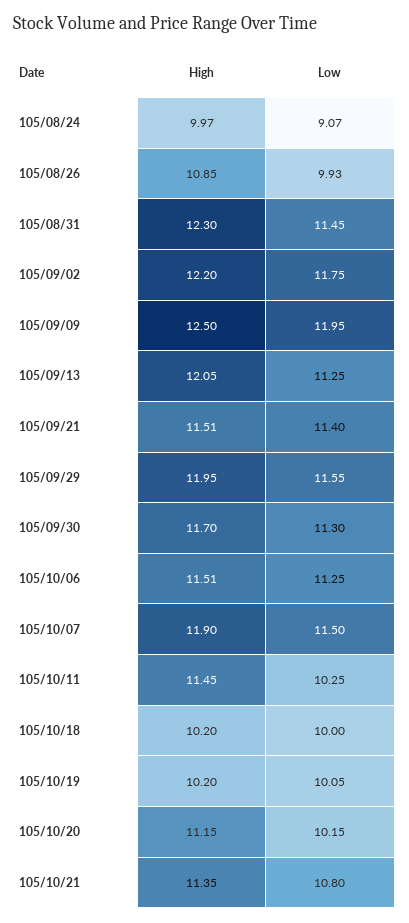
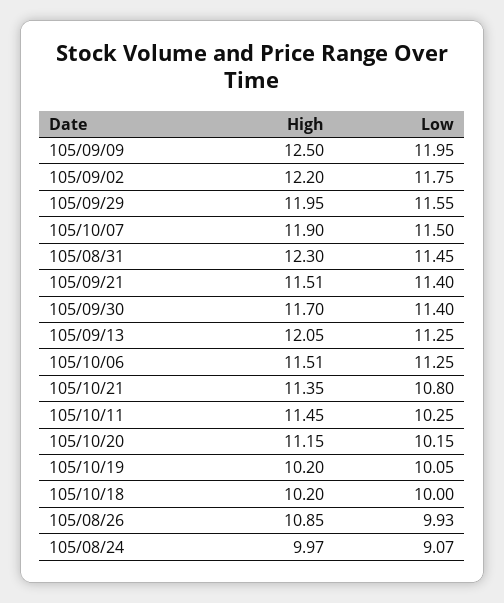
Low, 105/09/30: 11.3 -> 11.4

